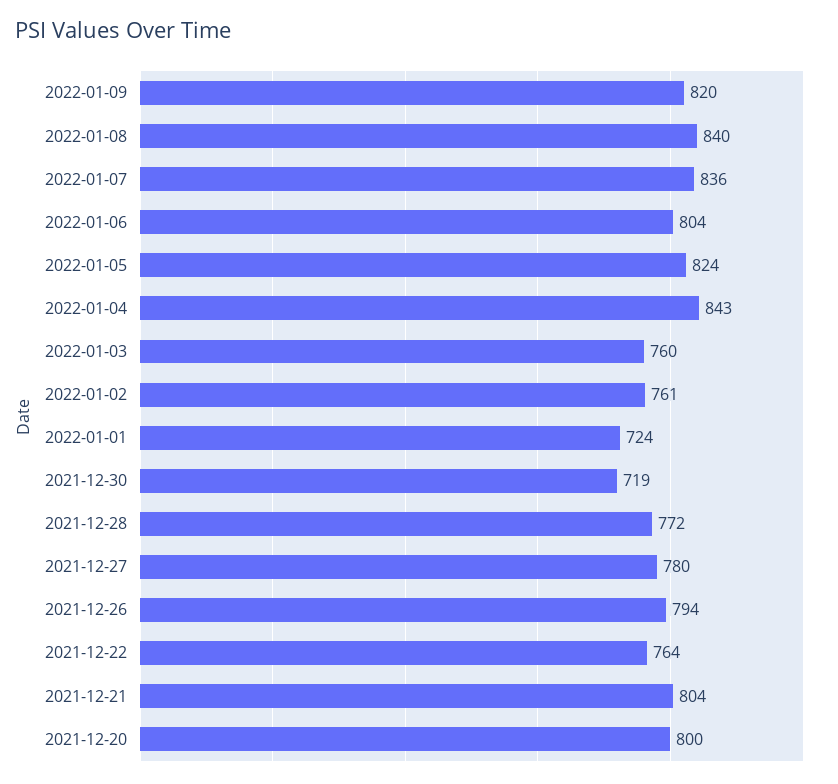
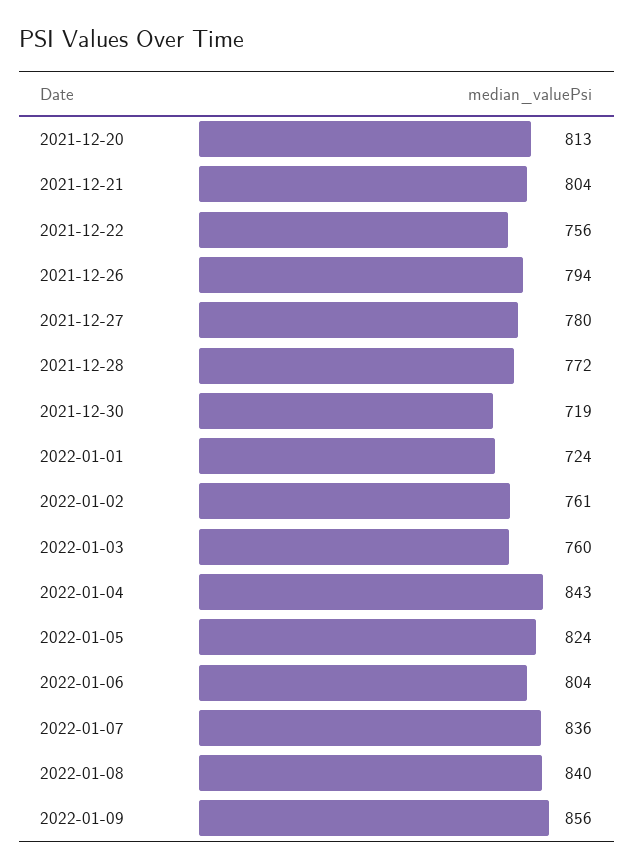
2022-01-09: 820 -> 856
2021-12-22: 764 -> 756
2021-12-20: 800 -> 813

